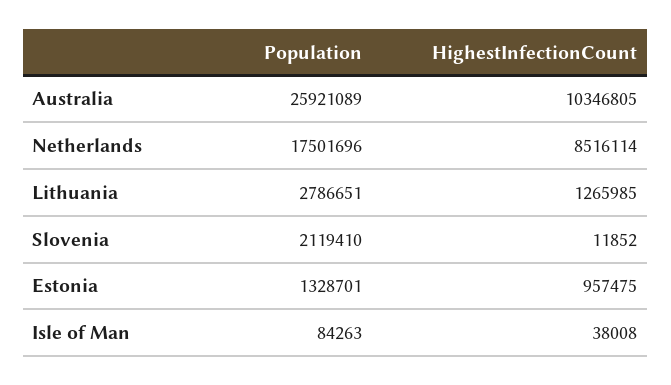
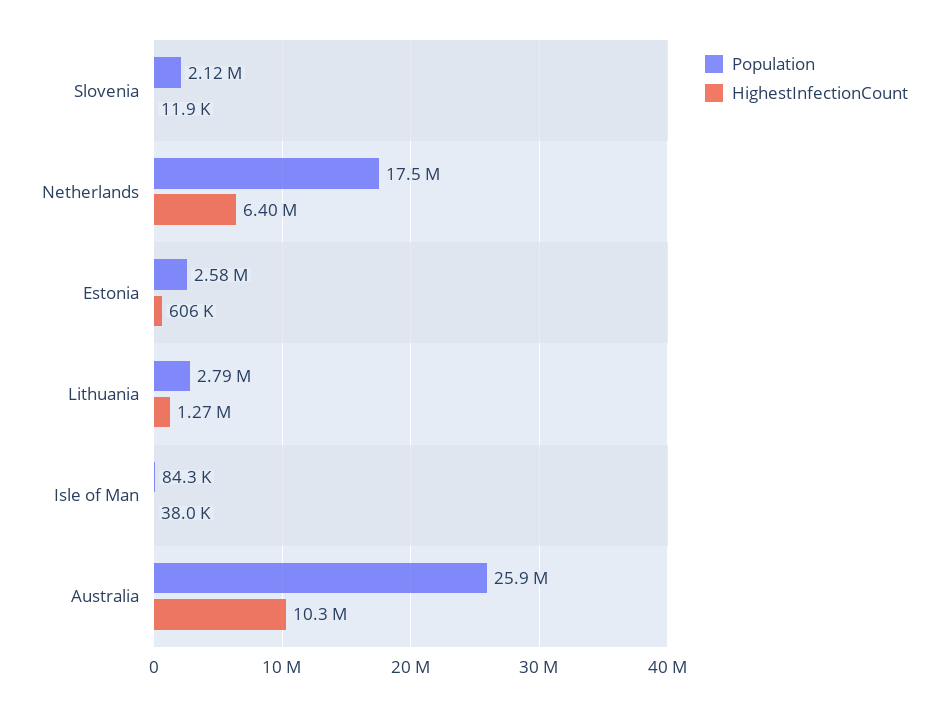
HighestInfectionCount, Netherlands: 8516114 -> 6400000
Population, Estonia: 1328701 -> 2580000
HighestInfectionCount, Estonia: 957475 -> 606000

